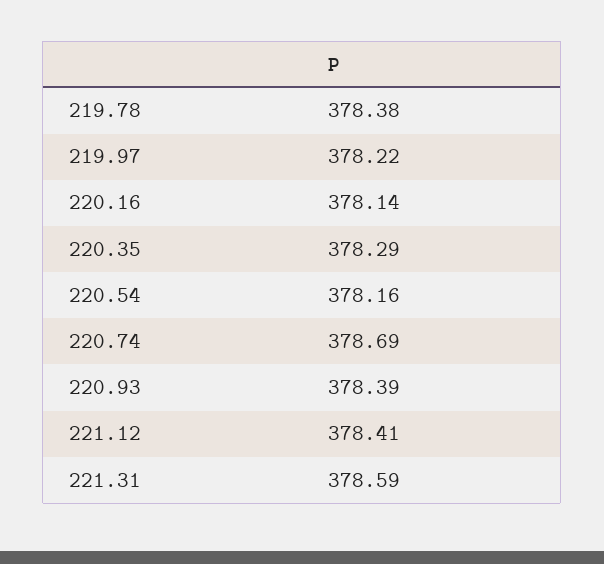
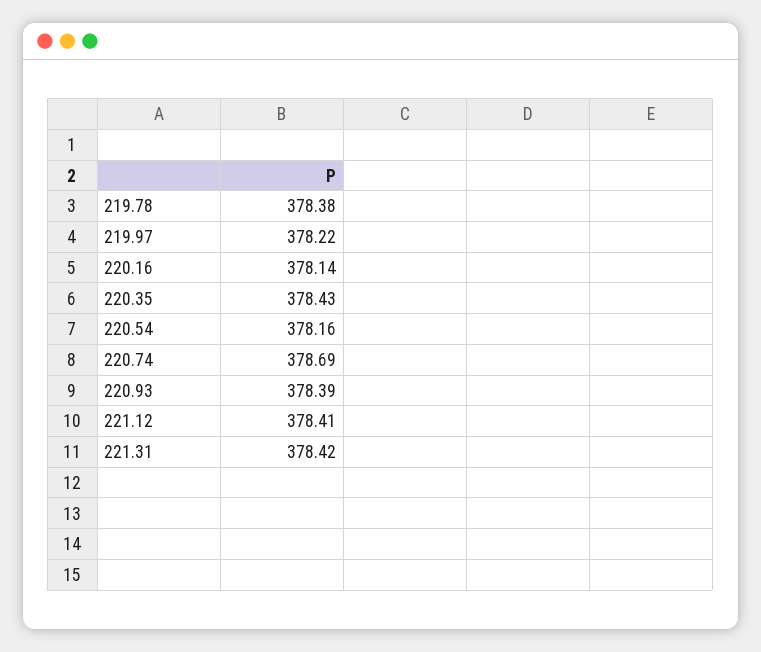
220.35: 378.29 -> 378.43
221.31: 378.59 -> 378.42

